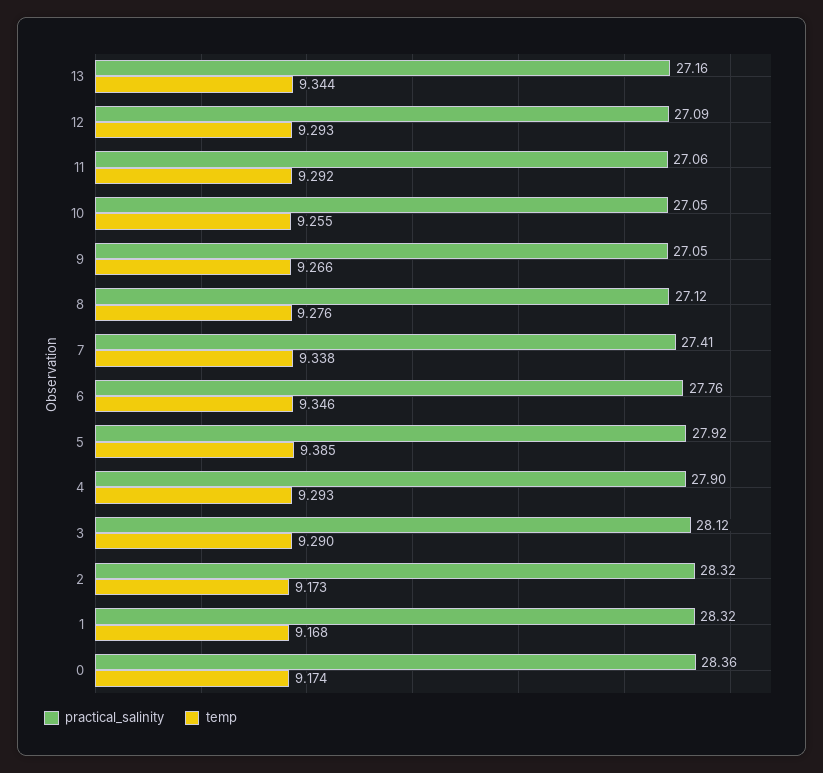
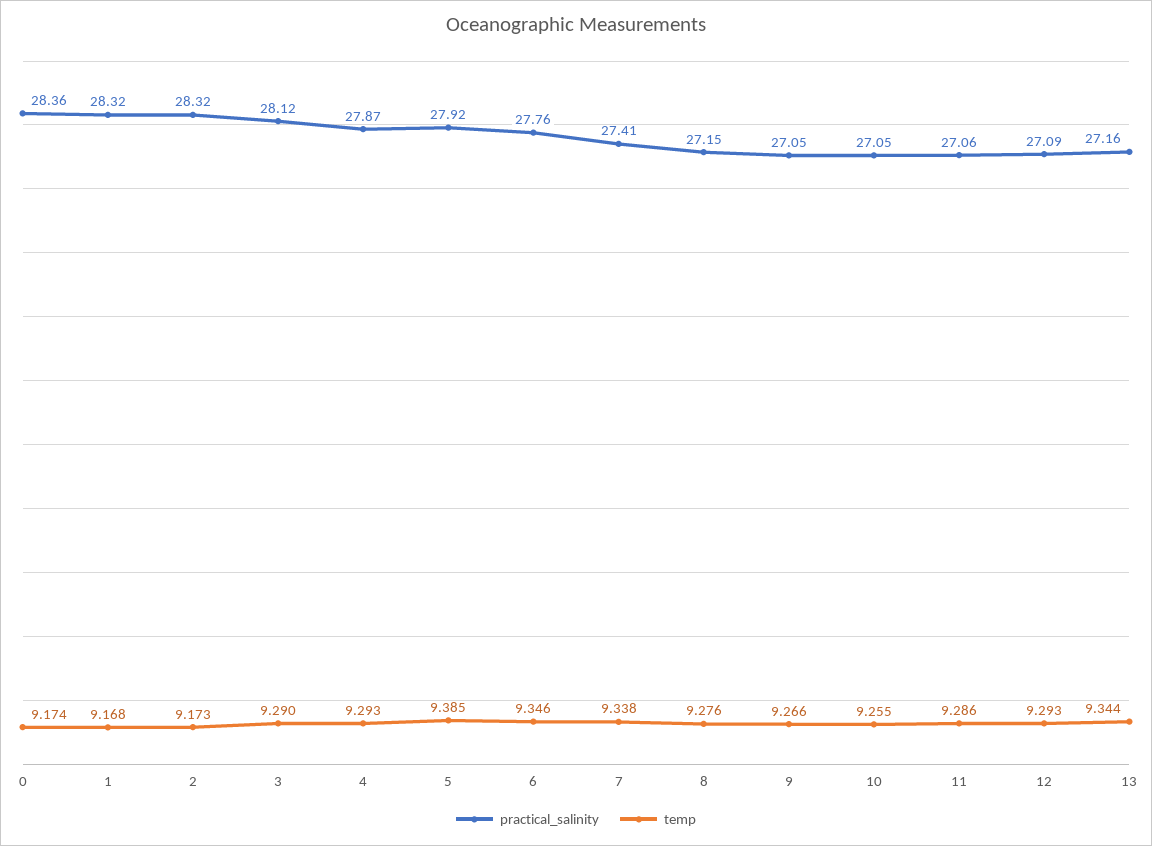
temp, 11: 9.292 -> 9.286
practical_salinity, 8: 27.12 -> 27.15
practical_salinity, 4: 27.9 -> 27.87

